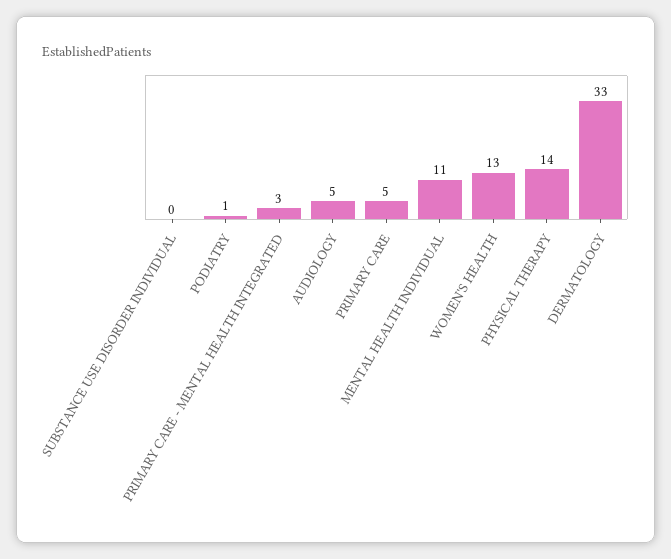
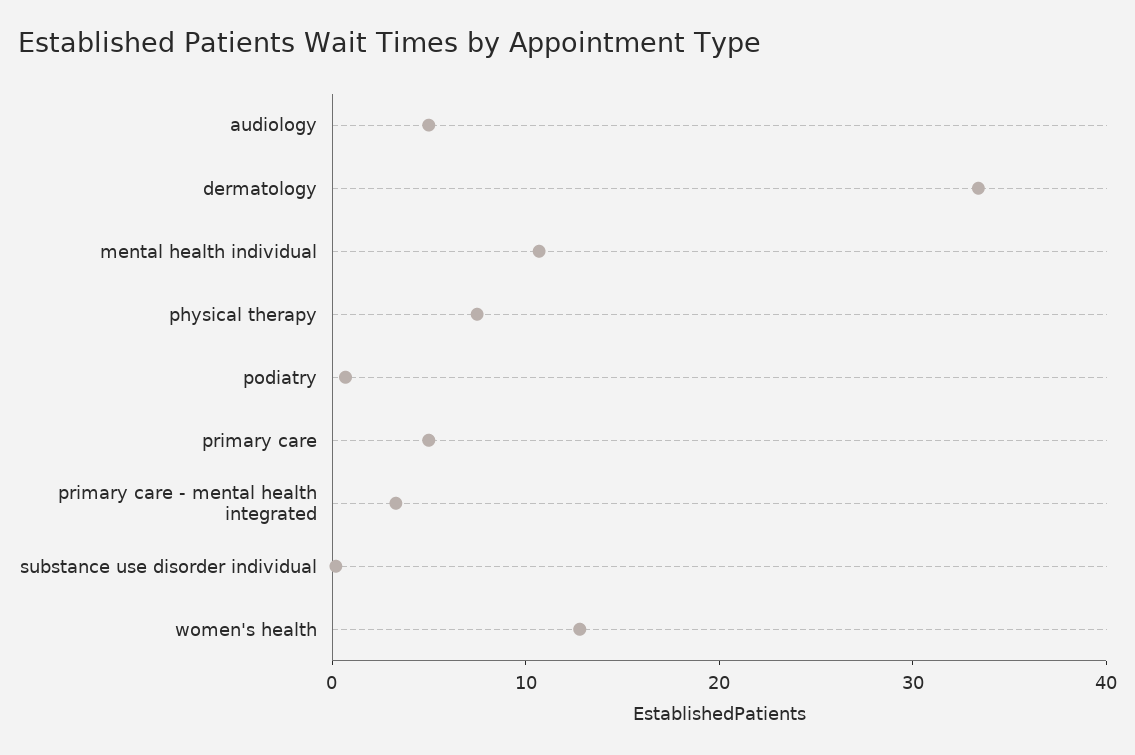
PHYSICAL THERAPY: 14 -> 8

